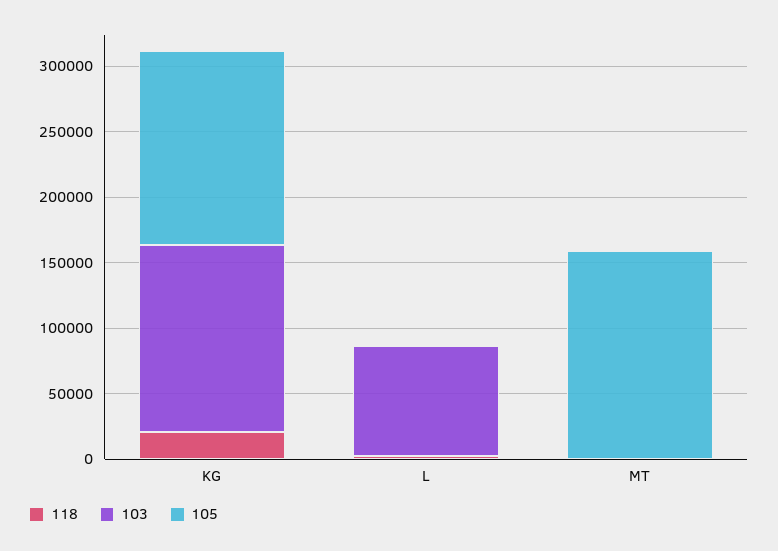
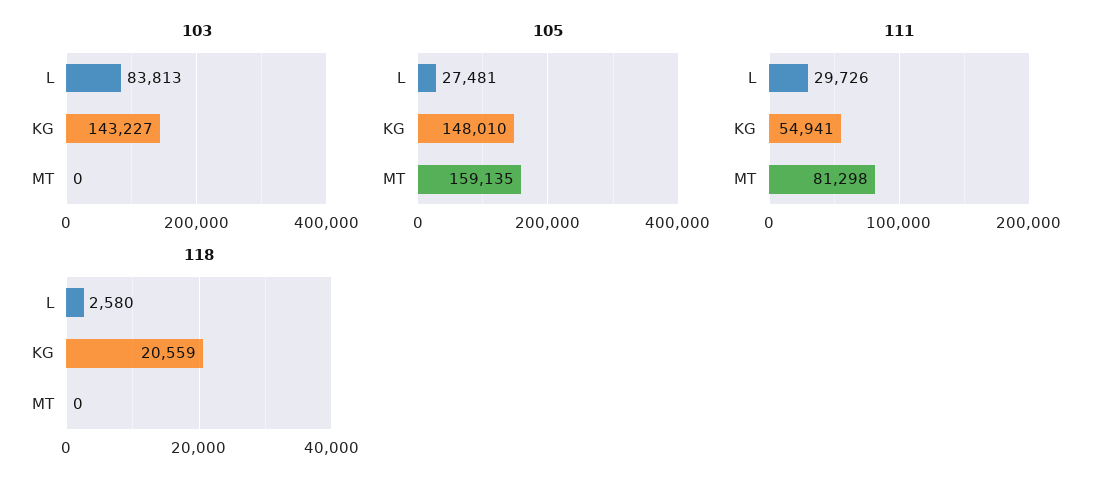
105, L: 0 -> 27481
111, L: none -> 29726
111, KG: none -> 54941
111, MT: none -> 81298

